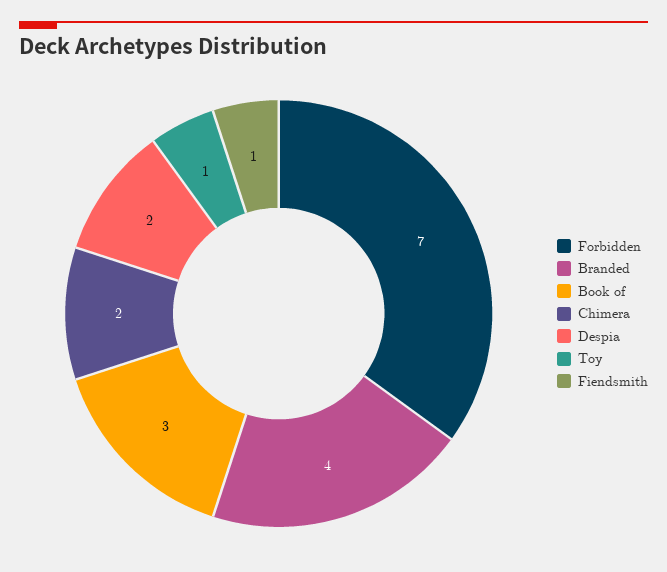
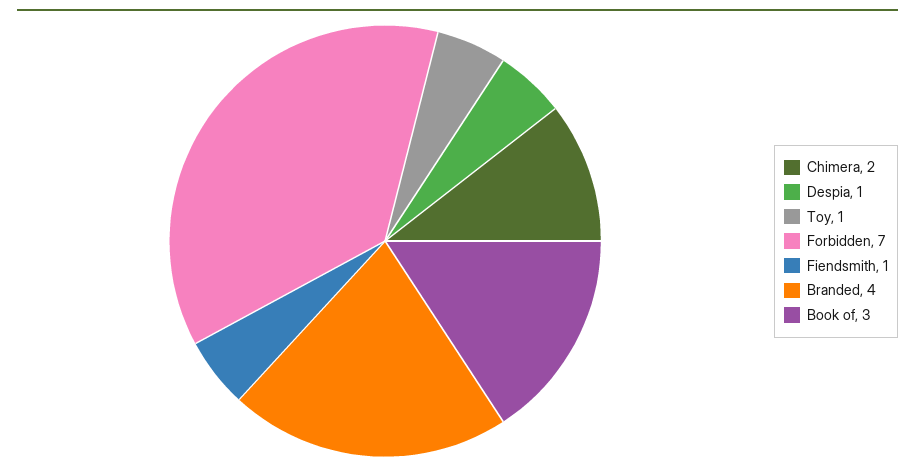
Despia: 2 -> 1

